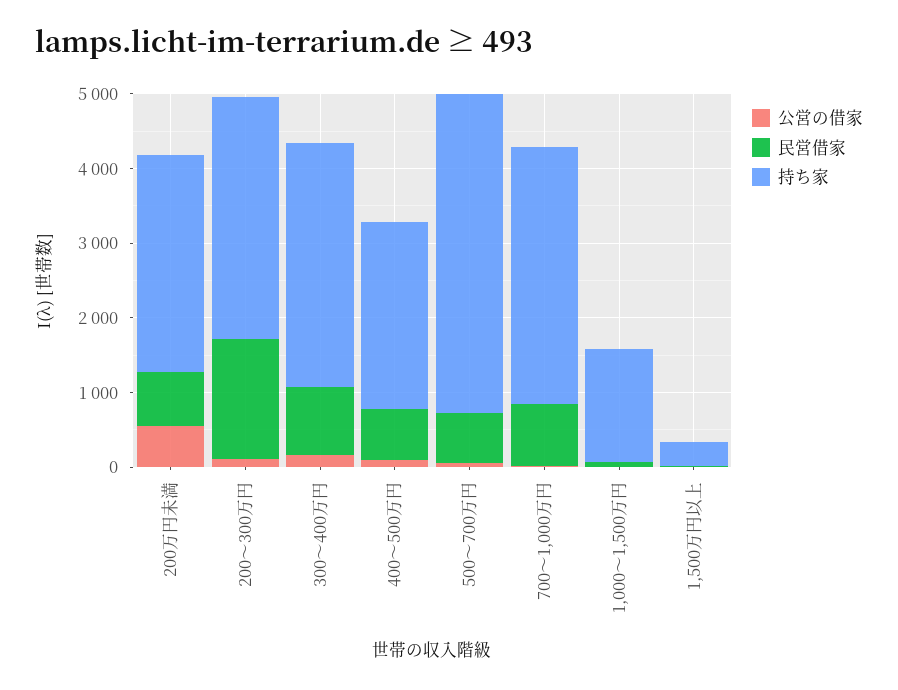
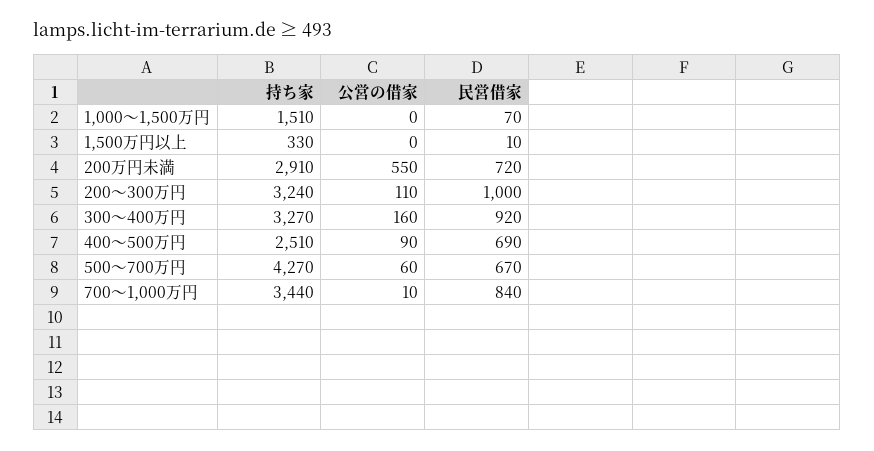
民営借家, 200～300万円: 1600 -> 1000

